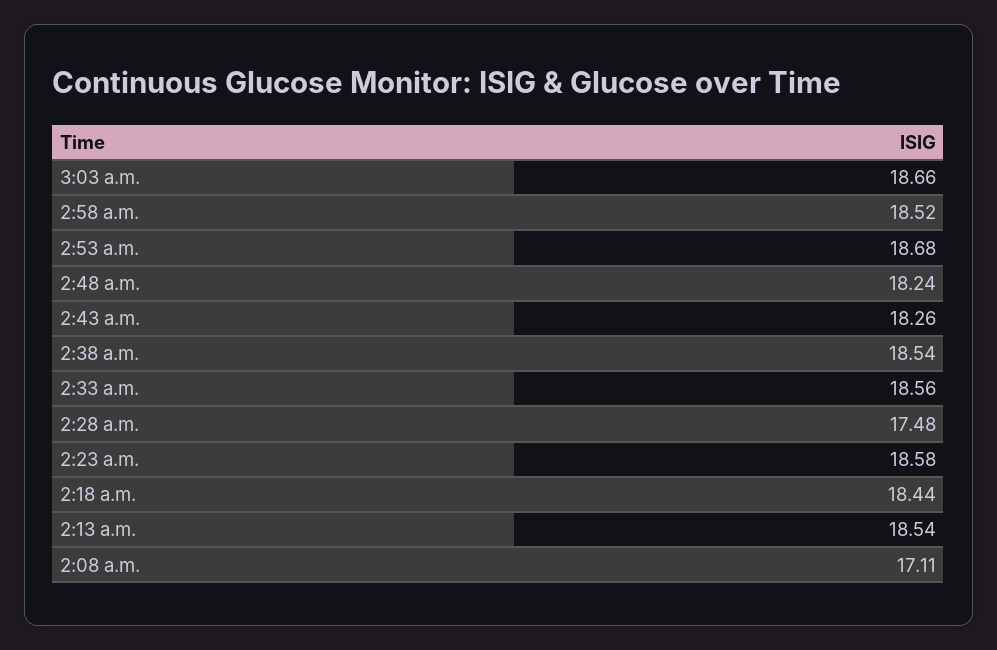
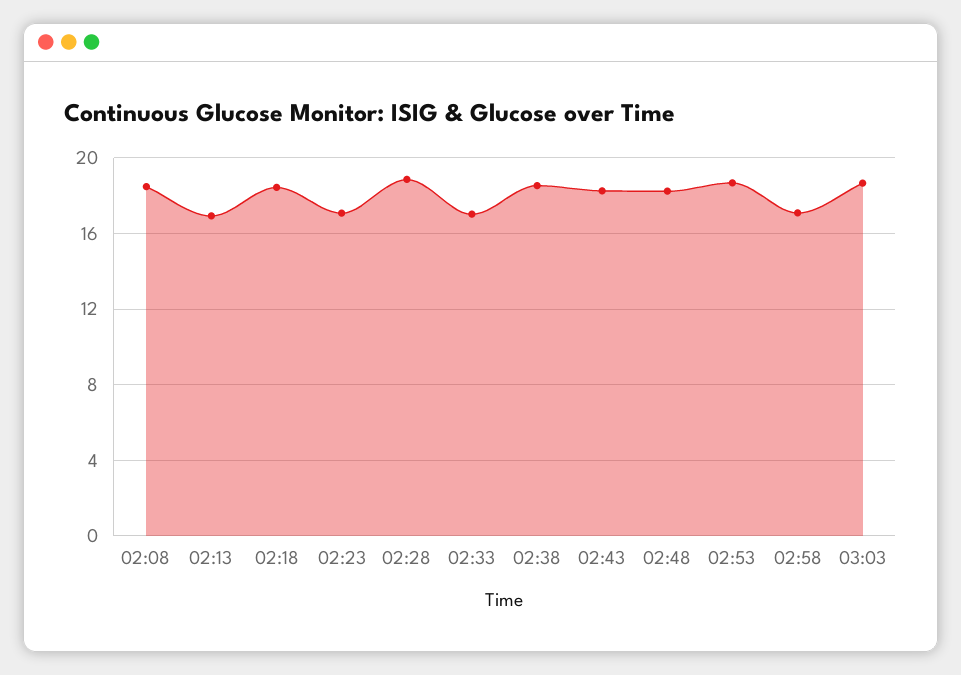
2:58 a.m.: 18.52 -> 17
2:33 a.m.: 18.56 -> 17
2:28 a.m.: 17.48 -> 19
2:23 a.m.: 18.58 -> 17
2:13 a.m.: 18.54 -> 17
2:08 a.m.: 17.11 -> 18.5

